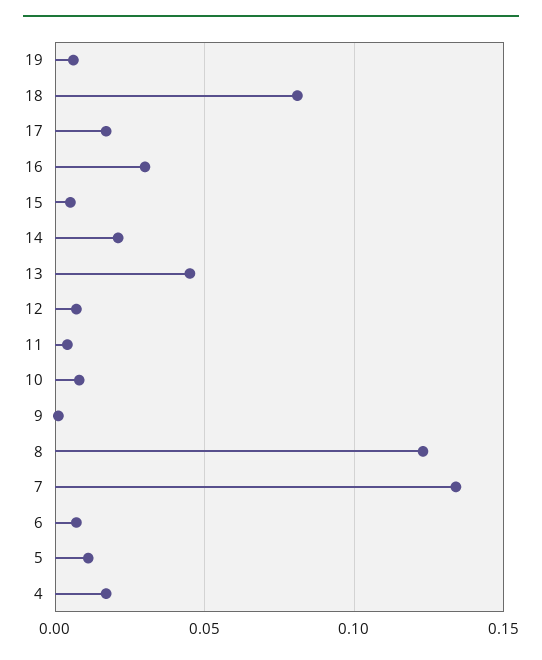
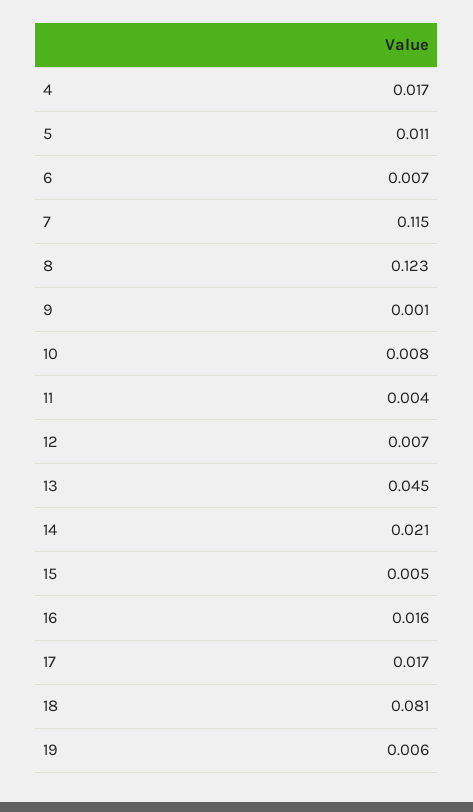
16: 0.03 -> 0.016
7: 0.135 -> 0.115

